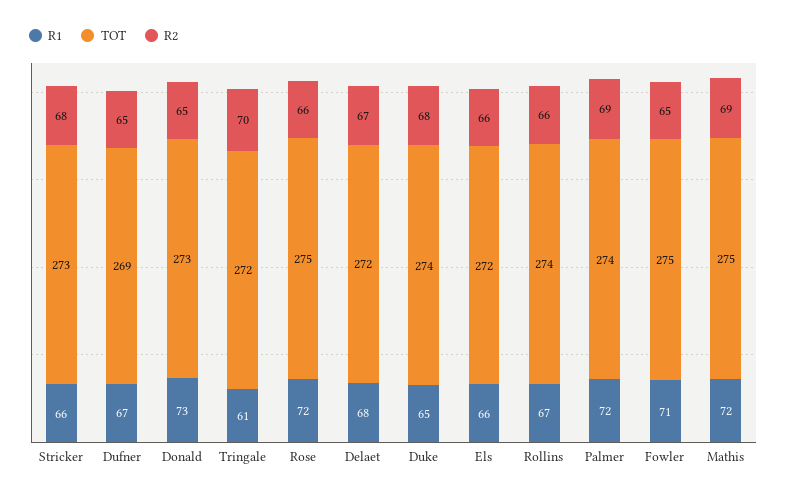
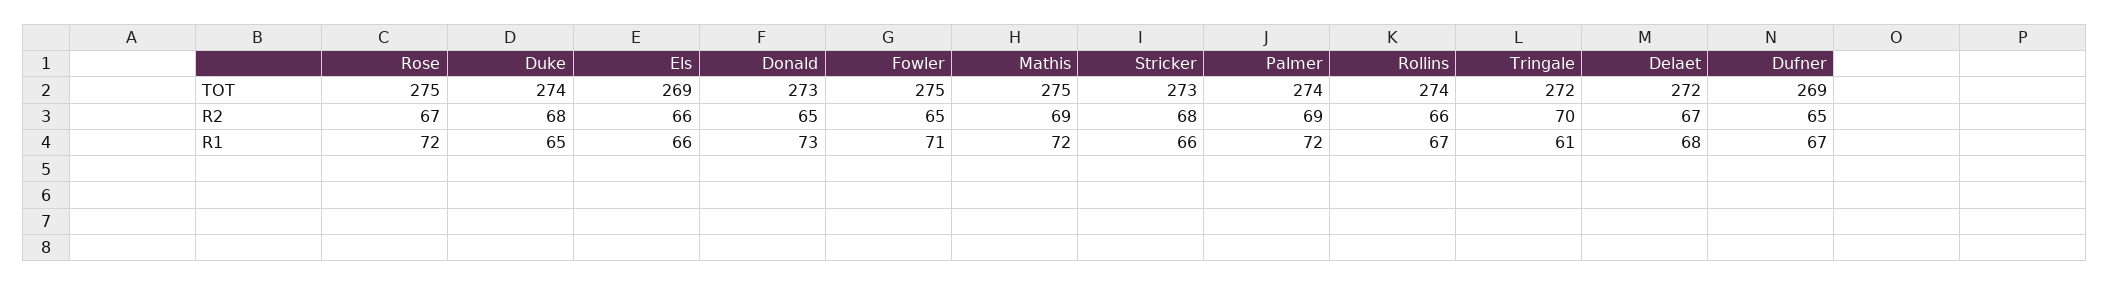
R2, Rose: 66 -> 67
TOT, Els: 272 -> 269

